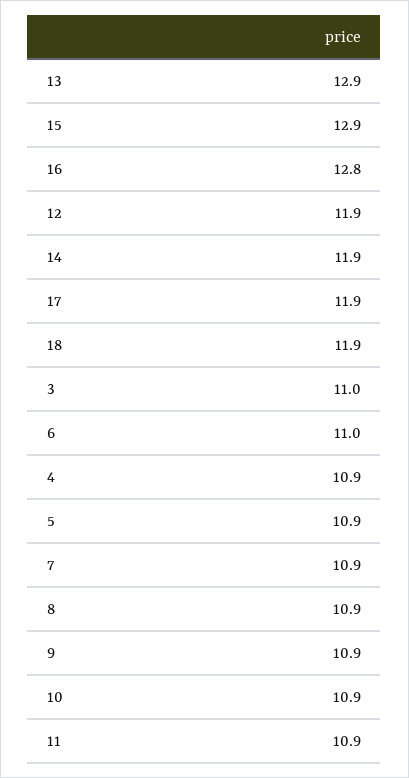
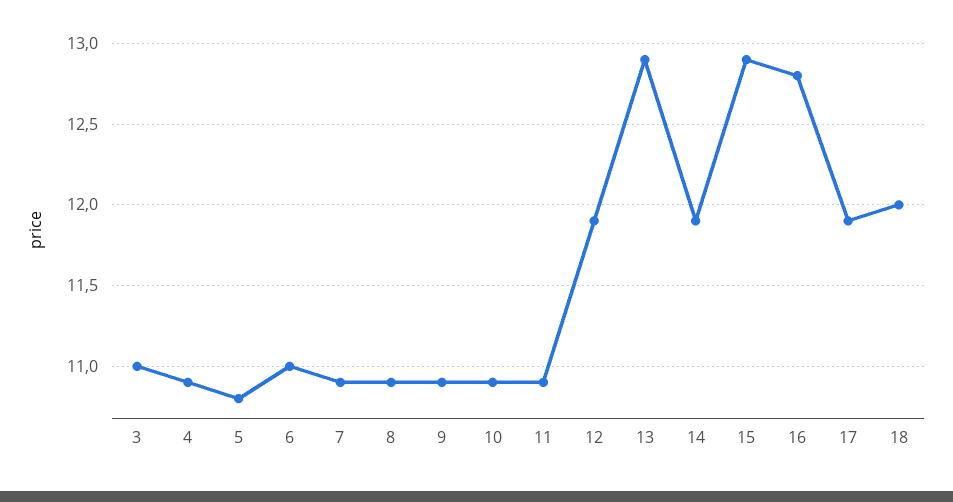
18: 11.9 -> 12
5: 10.9 -> 10.8

